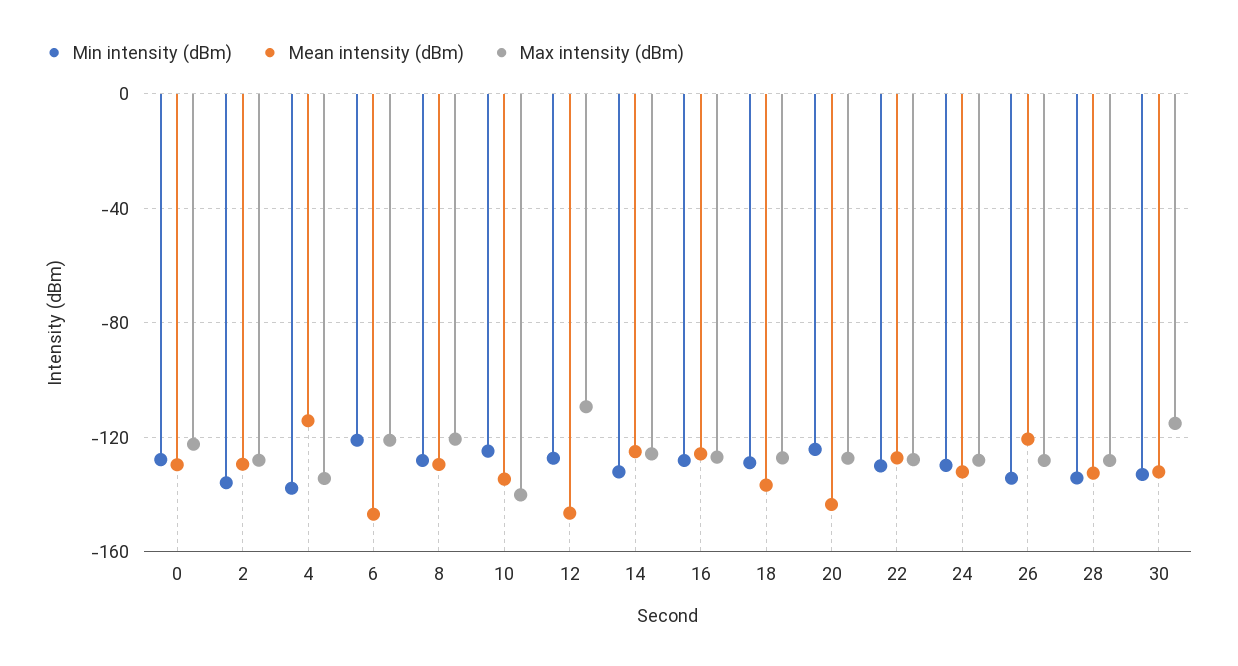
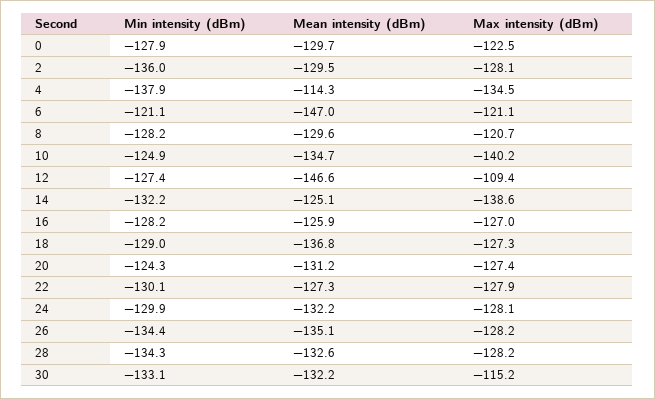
Max intensity (dBm), 14: -125 -> -138.6
Mean intensity (dBm), 20: -145 -> -131.2
Mean intensity (dBm), 26: -120 -> -135.1

